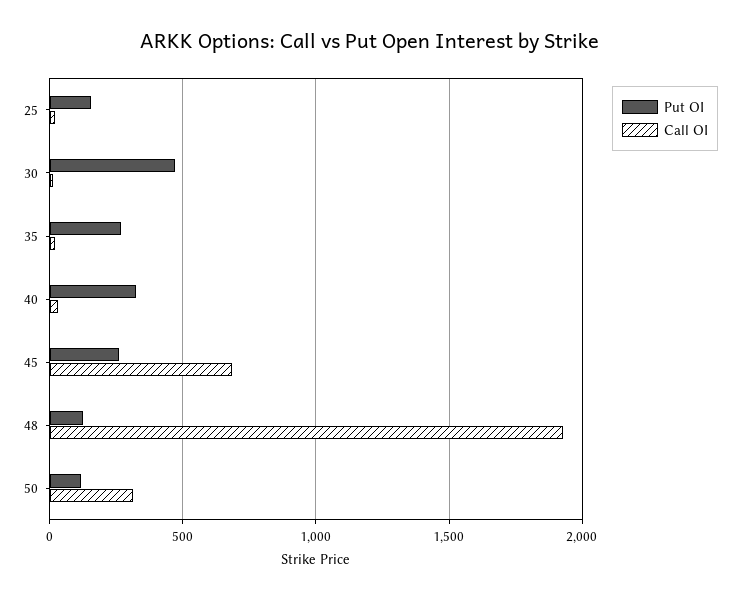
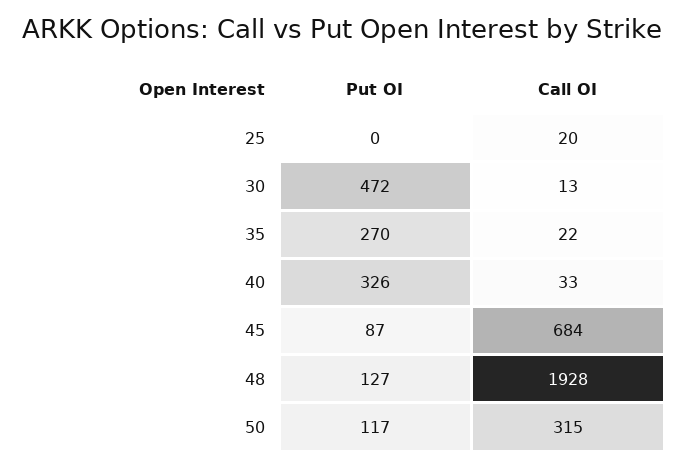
Put OI, 25: 150 -> 0
Put OI, 45: 250 -> 87

